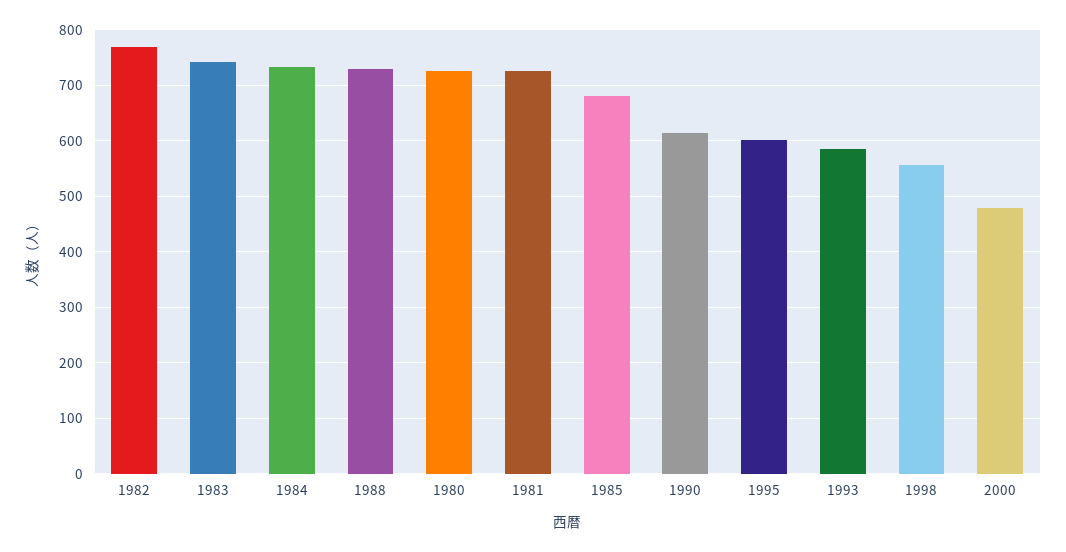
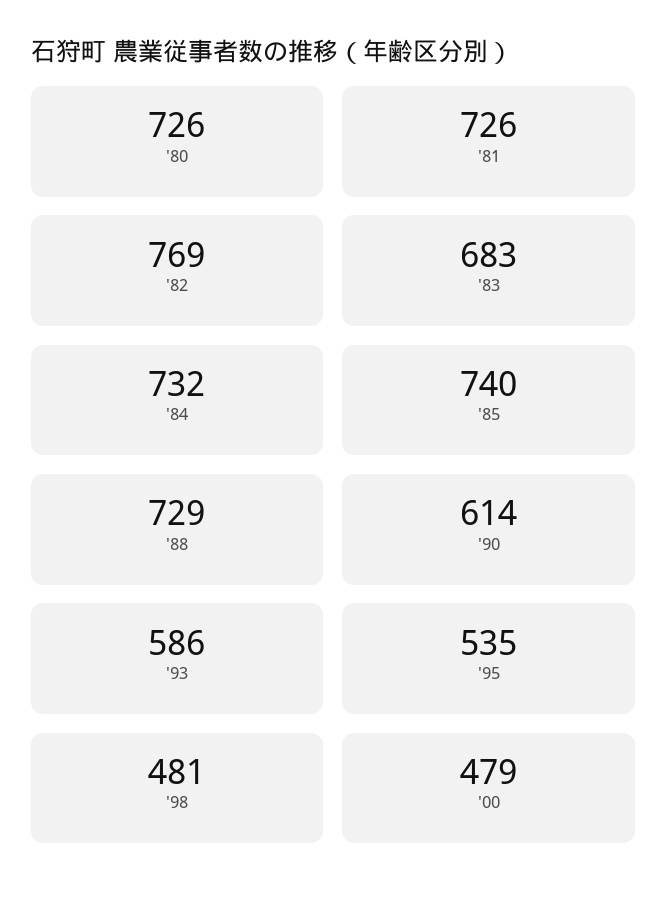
1983: 740 -> 683
1985: 680 -> 740
1995: 600 -> 535
1998: 560 -> 481

